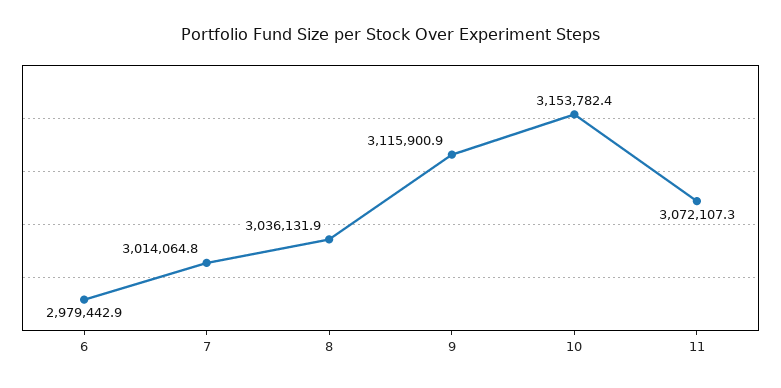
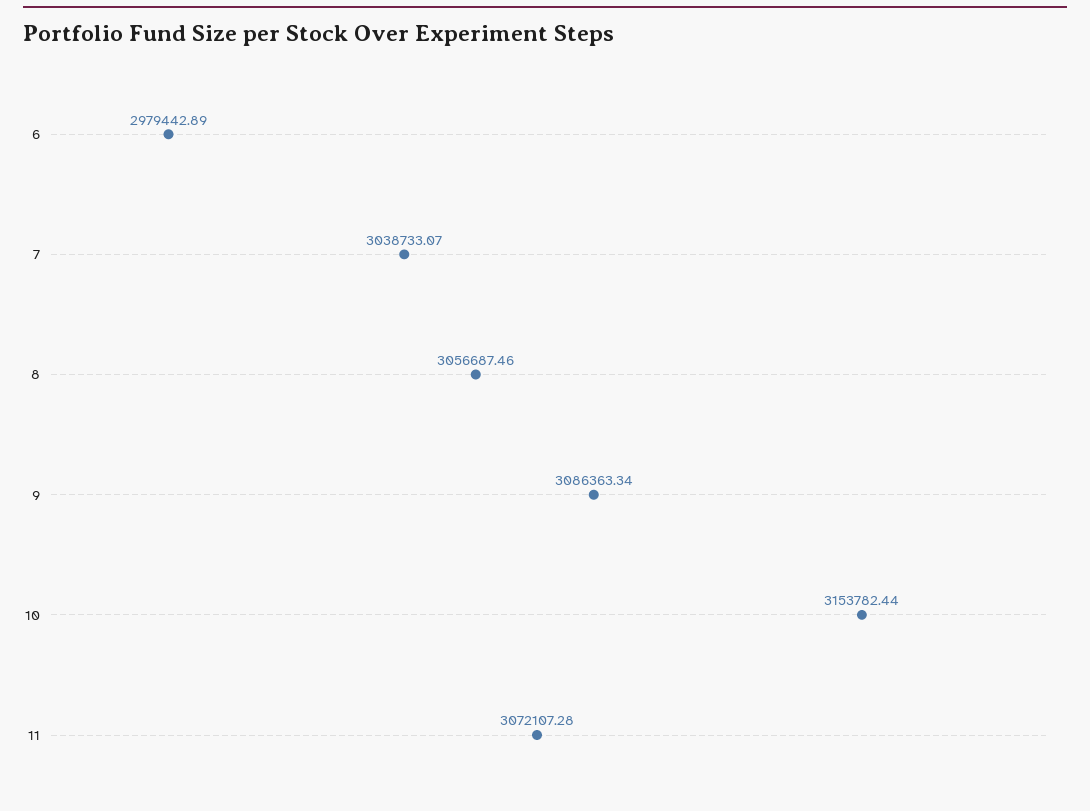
7: 3014064.8 -> 3038733.07
8: 3036131.9 -> 3056687.46
9: 3115900.9 -> 3086363.34

